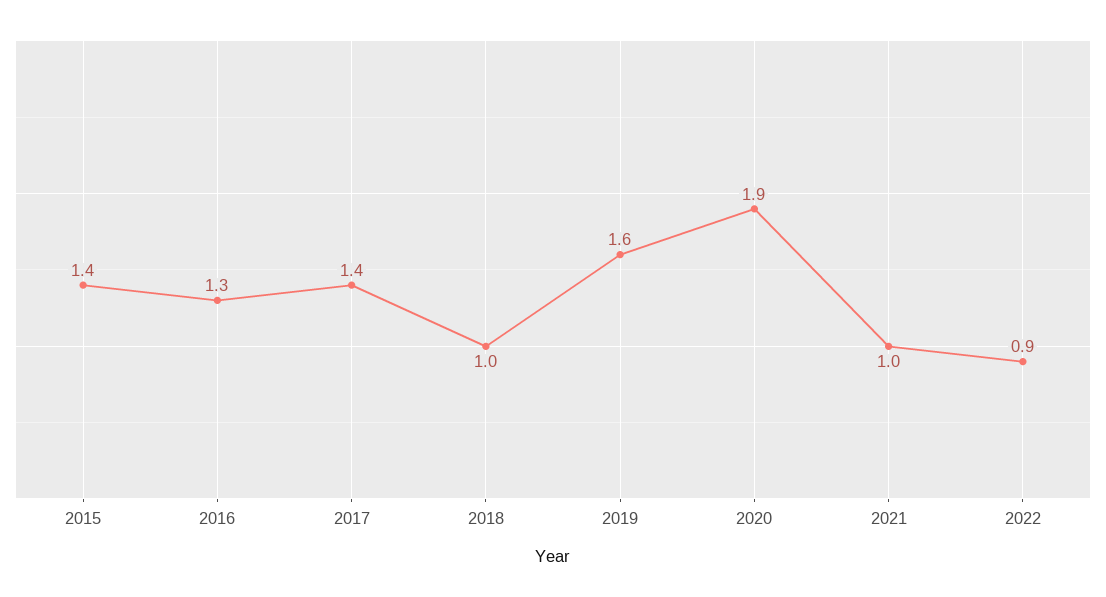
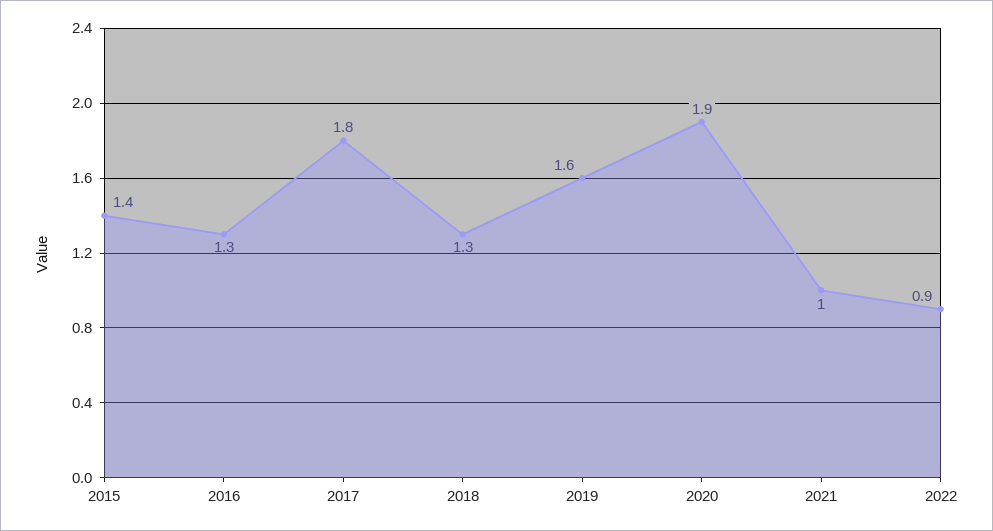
2017: 1.4 -> 1.8
2018: 1 -> 1.3

